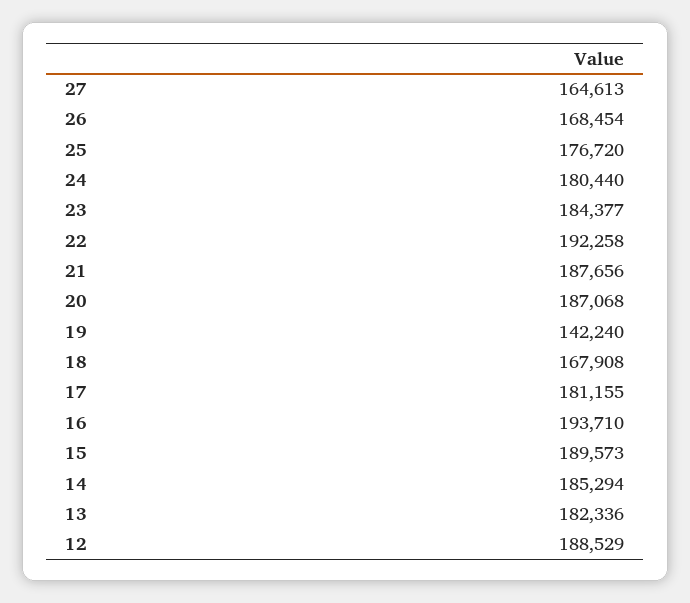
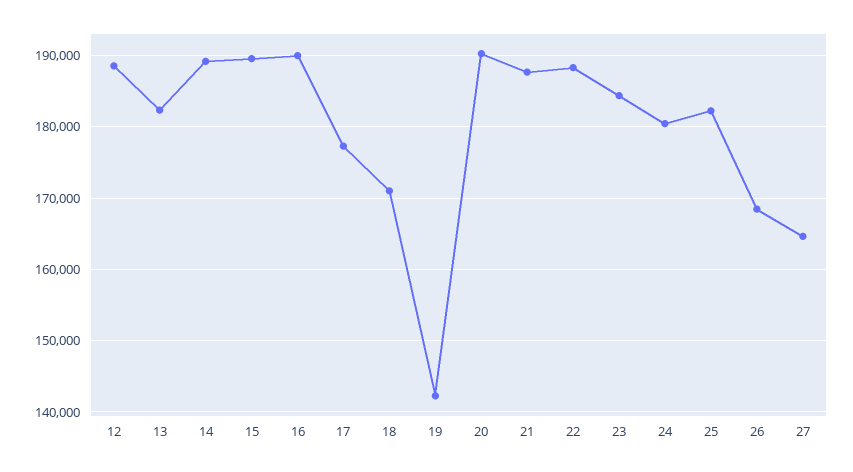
25: 176720 -> 182000
22: 192258 -> 188000
20: 187068 -> 190000
18: 167908 -> 171000
17: 181155 -> 177000
16: 193710 -> 190000
14: 185294 -> 189000

